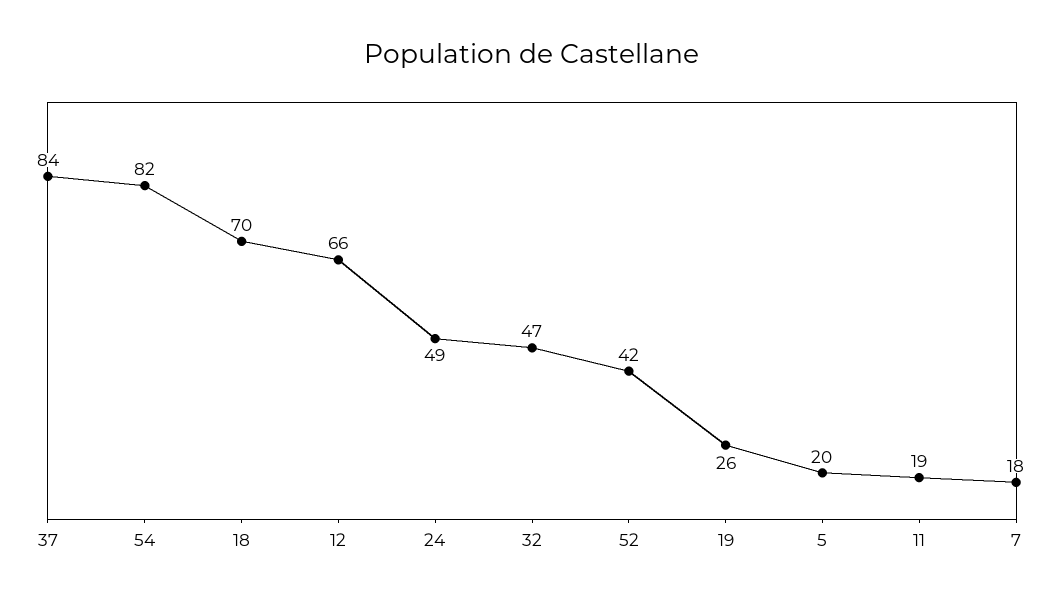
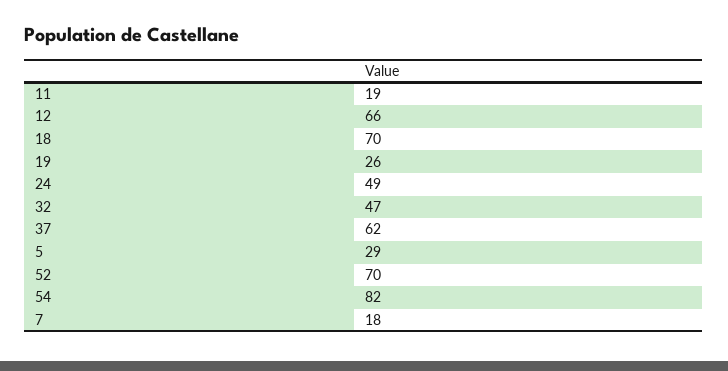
37: 84 -> 62
52: 42 -> 70
5: 20 -> 29

